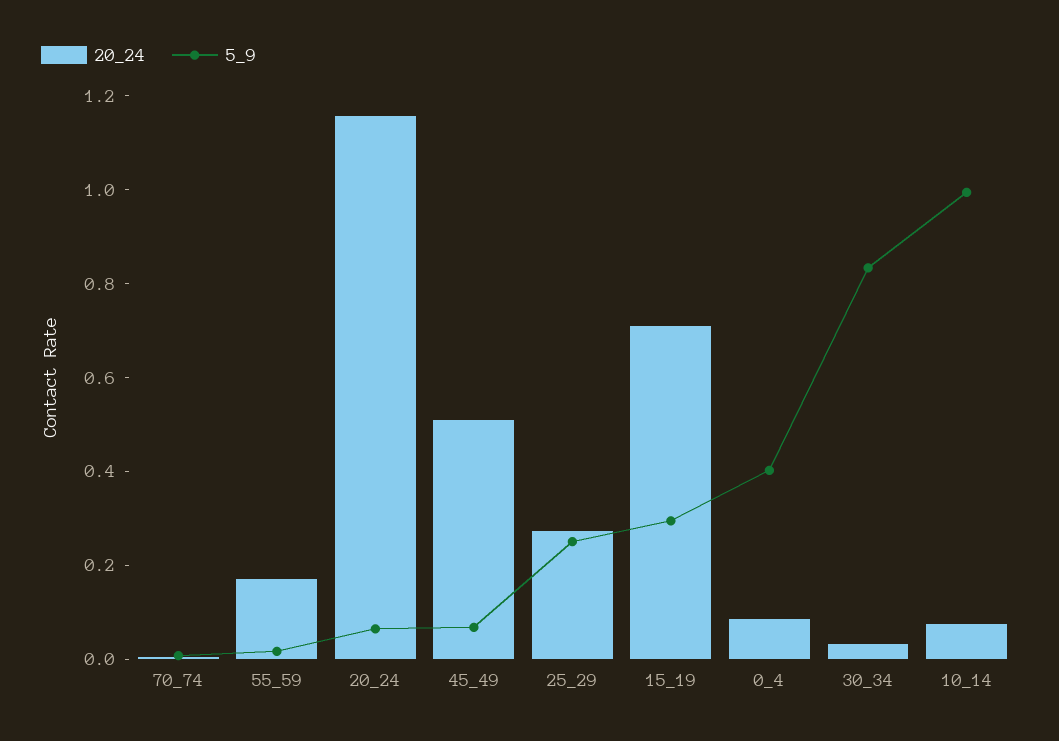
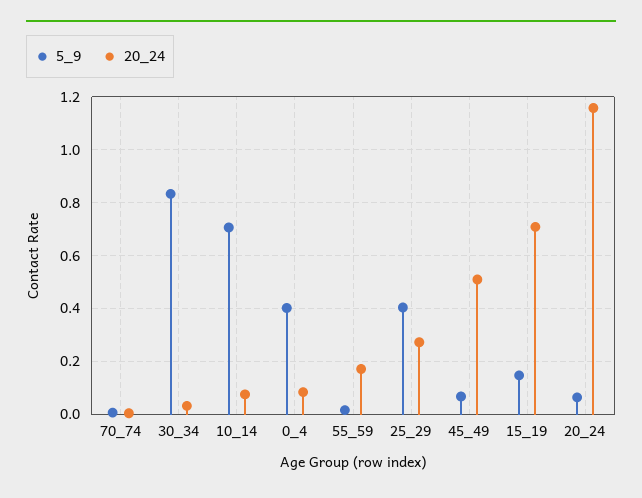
5_9, 25_29: 0.25 -> 0.4
5_9, 15_19: 0.3 -> 0.15
5_9, 10_14: 1 -> 0.7

